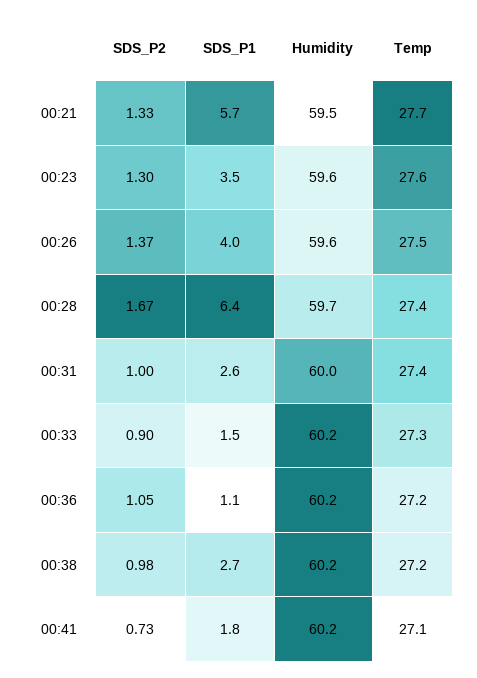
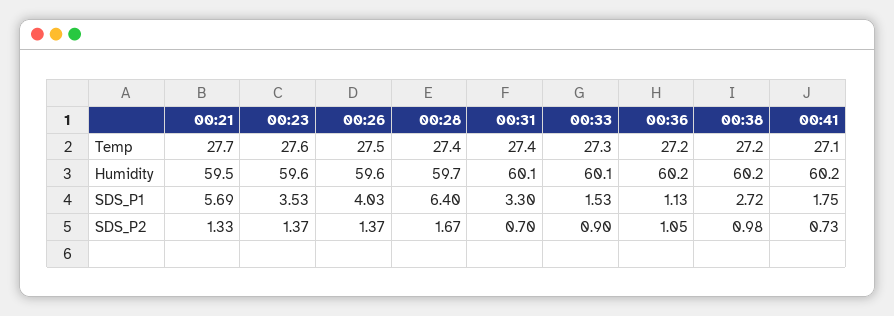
SDS_P2, 00:23: 1.3 -> 1.37
SDS_P2, 00:31: 1 -> 0.7
SDS_P1, 00:31: 2.6 -> 3.3
Humidity, 00:31: 60 -> 60.1
Humidity, 00:33: 60.2 -> 60.1

